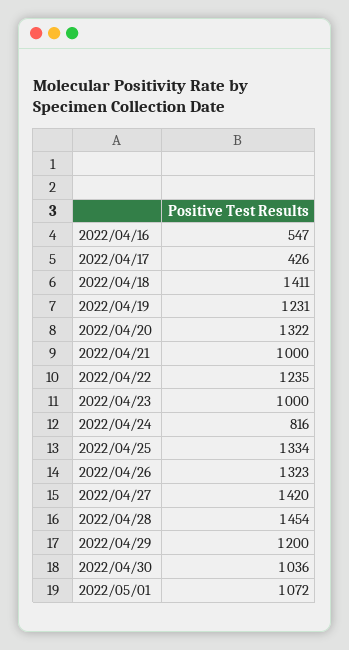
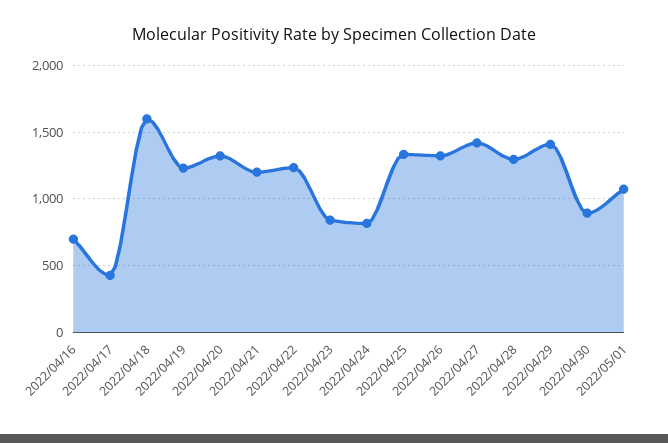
2022/04/16: 547 -> 700
2022/04/18: 1411 -> 1600
2022/04/21: 1000 -> 1200
2022/04/23: 1000 -> 850
2022/04/28: 1454 -> 1300
2022/04/29: 1200 -> 1400
2022/04/30: 1036 -> 900

